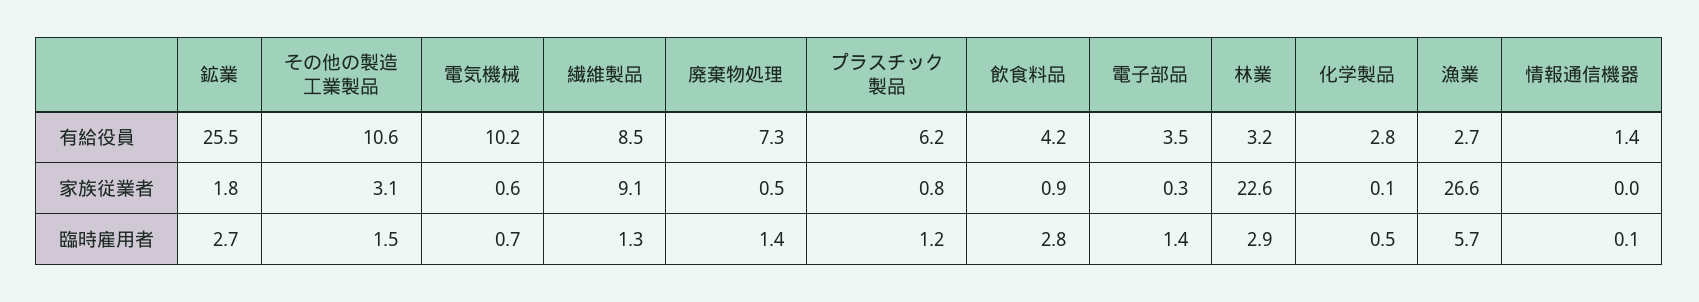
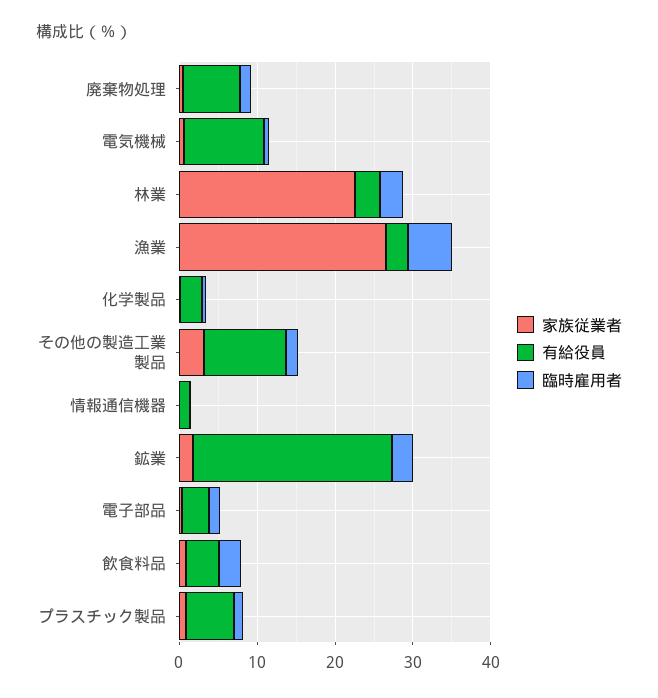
有給役員, 繊維製品: 8.5 -> none
家族従業者, 繊維製品: 9.1 -> none
臨時雇用者, 繊維製品: 1.3 -> none

